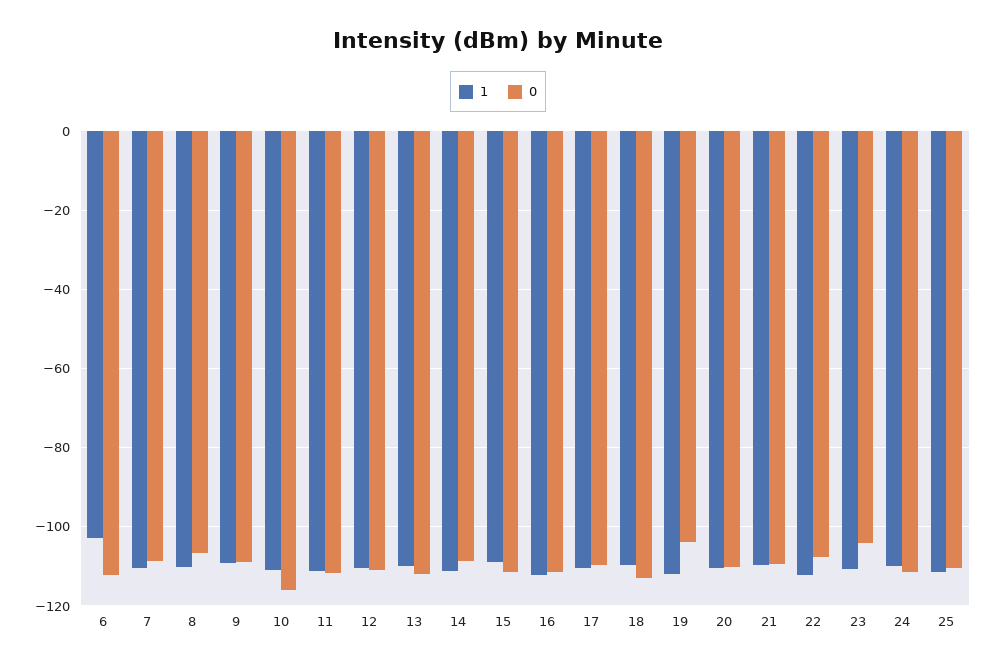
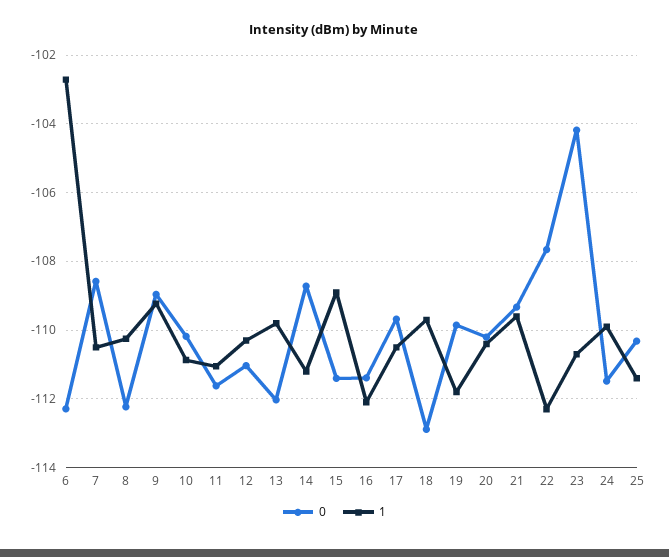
0, 8: -106 -> -112.2
0, 10: -116 -> -110.2
0, 19: -104 -> -109.8

